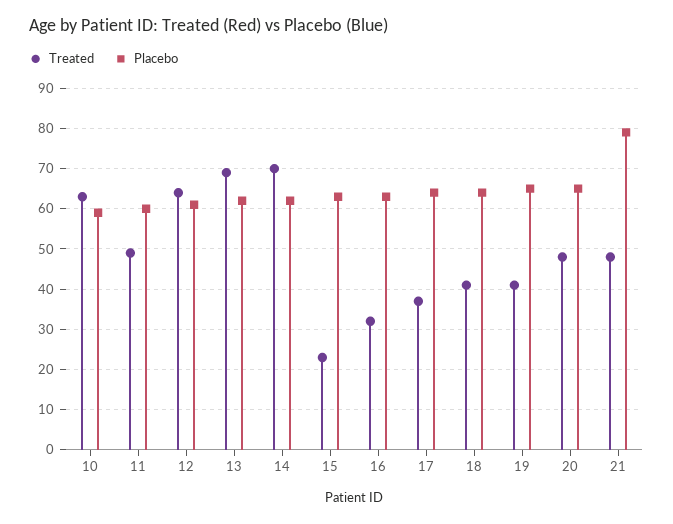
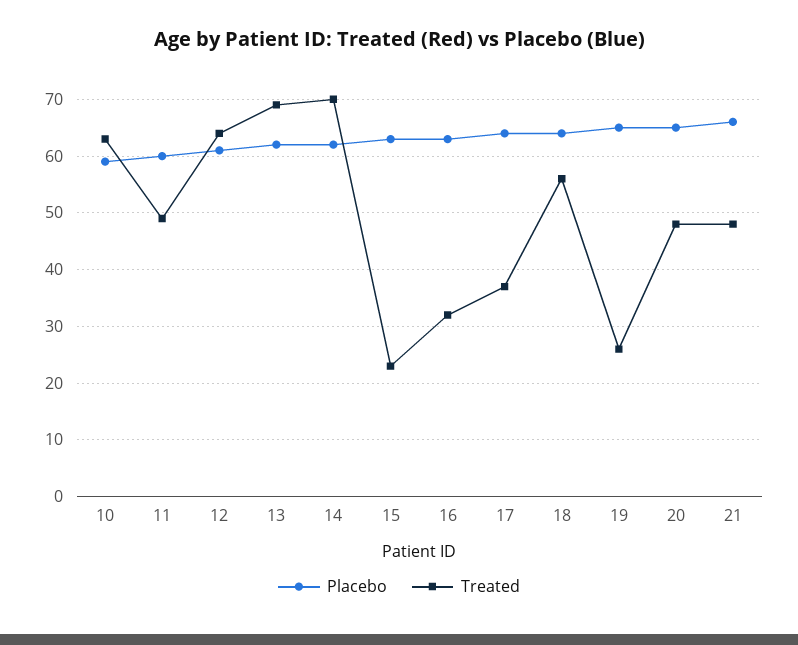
Treated, 18: 40 -> 55
Treated, 19: 40 -> 25
Placebo, 21: 80 -> 65

